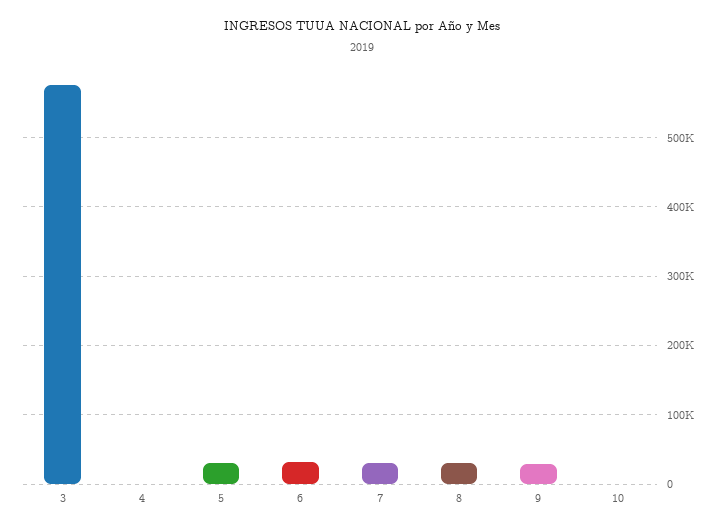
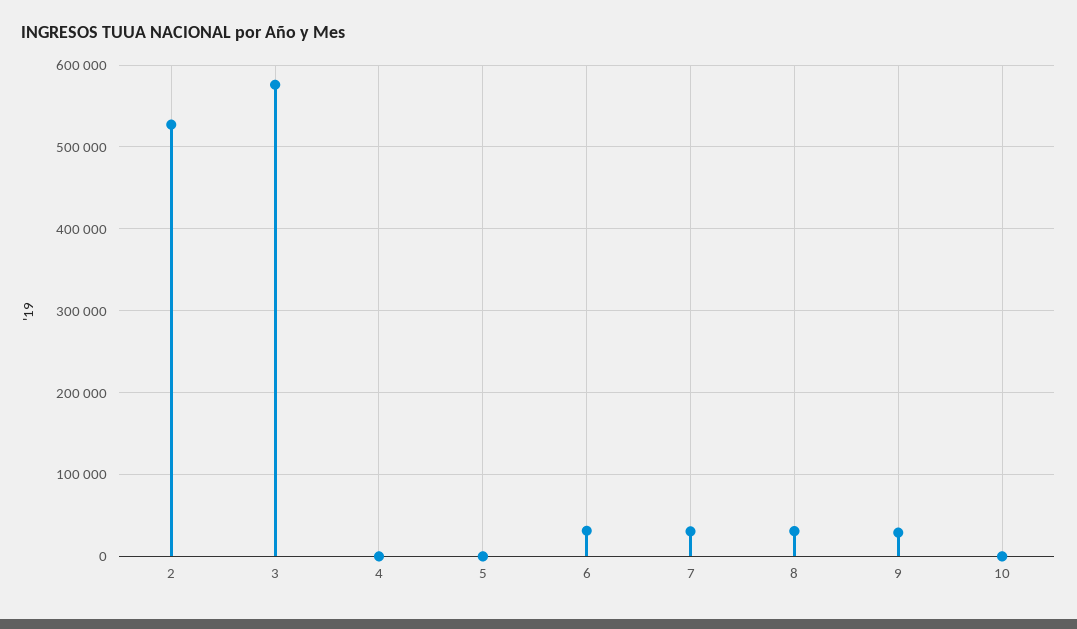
5: 30000 -> 0
2: none -> 530000

